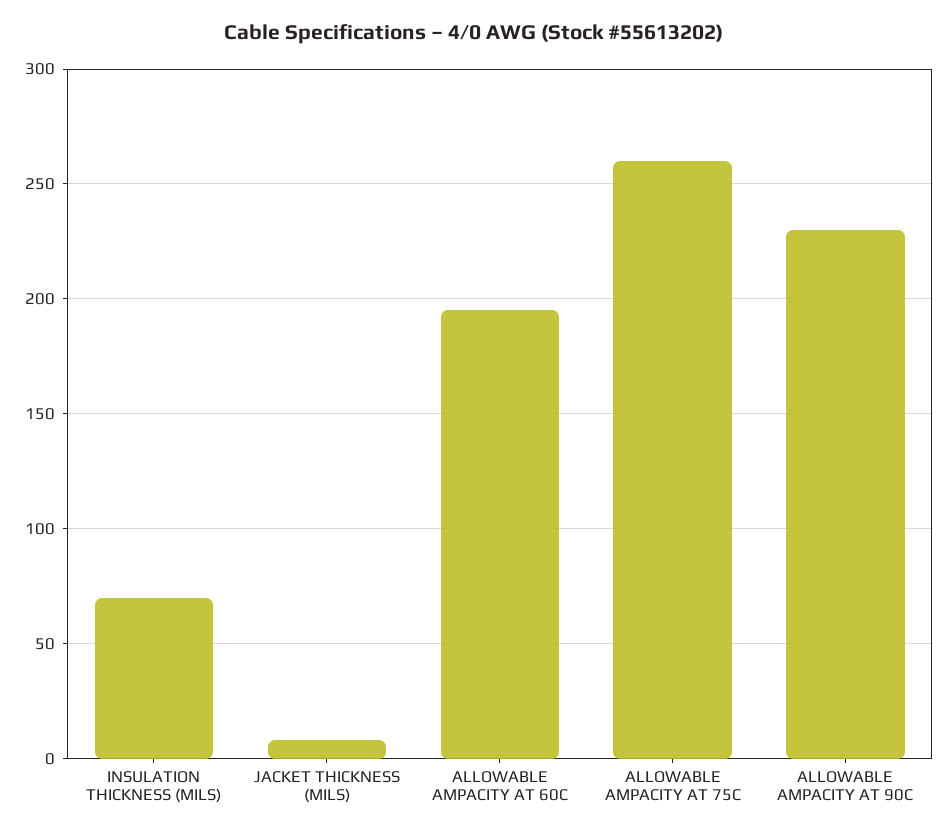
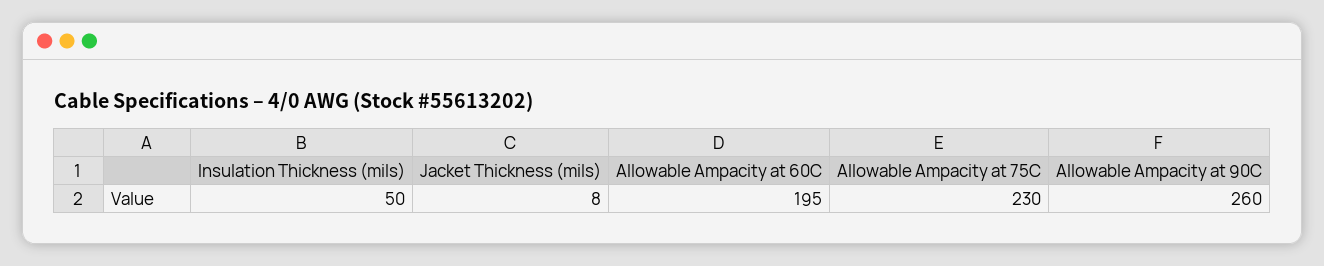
INSULATION THICKNESS (MILS): 70 -> 50
ALLOWABLE AMPACITY AT 75C: 260 -> 230
ALLOWABLE AMPACITY AT 90C: 230 -> 260

